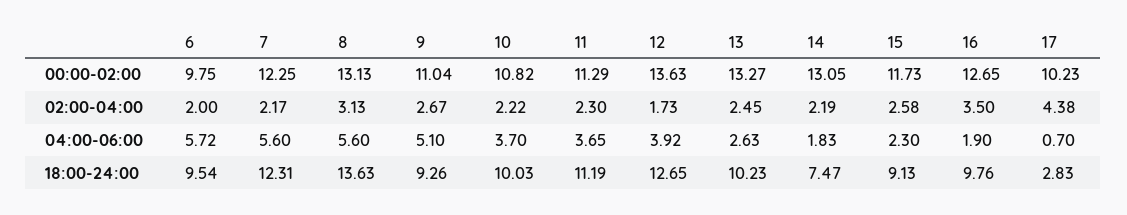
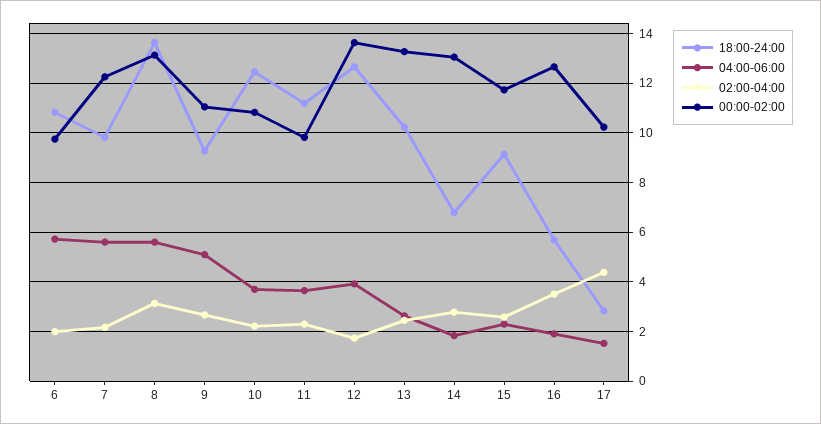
00:00-02:00, 11: 11.29 -> 9.75
02:00-04:00, 14: 2.19 -> 2.75
04:00-06:00, 17: 0.7 -> 1.5
18:00-24:00, 6: 9.54 -> 10.75
18:00-24:00, 7: 12.31 -> 9.75
18:00-24:00, 10: 10.03 -> 12.5
18:00-24:00, 14: 7.47 -> 6.75
18:00-24:00, 16: 9.76 -> 5.75

